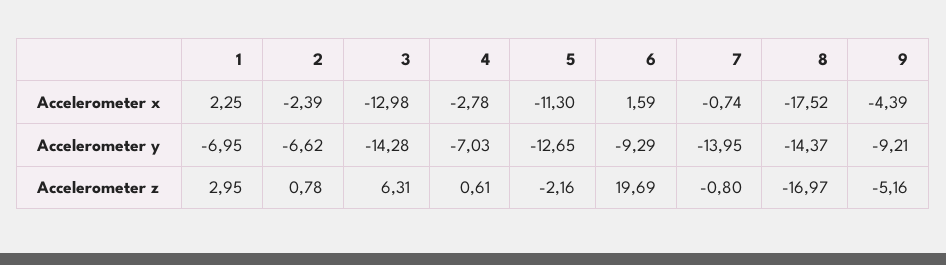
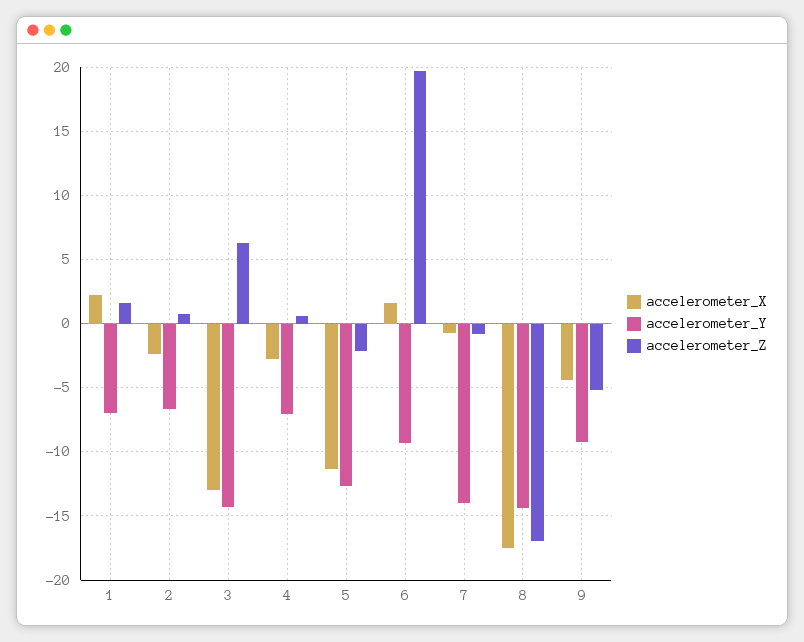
Accelerometer z, 1: 2.95 -> 1.5

